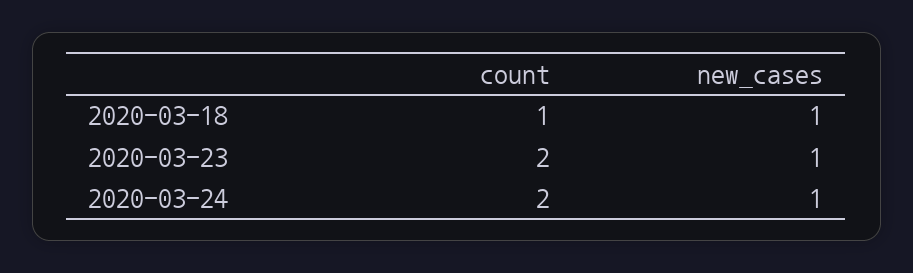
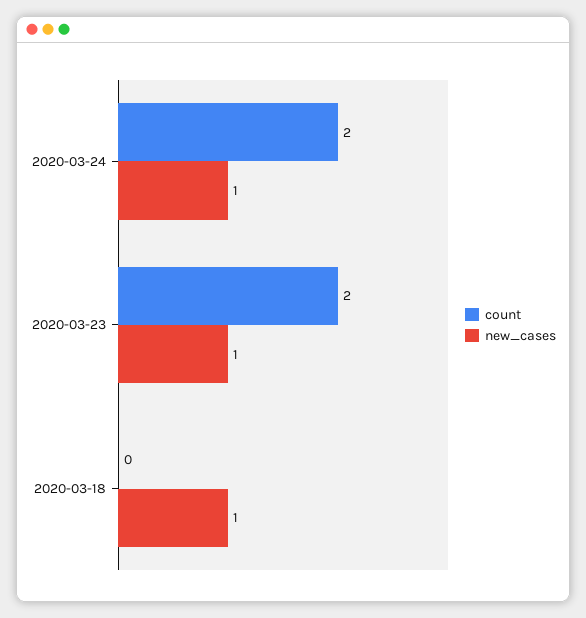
count, 2020-03-18: 1 -> 0

